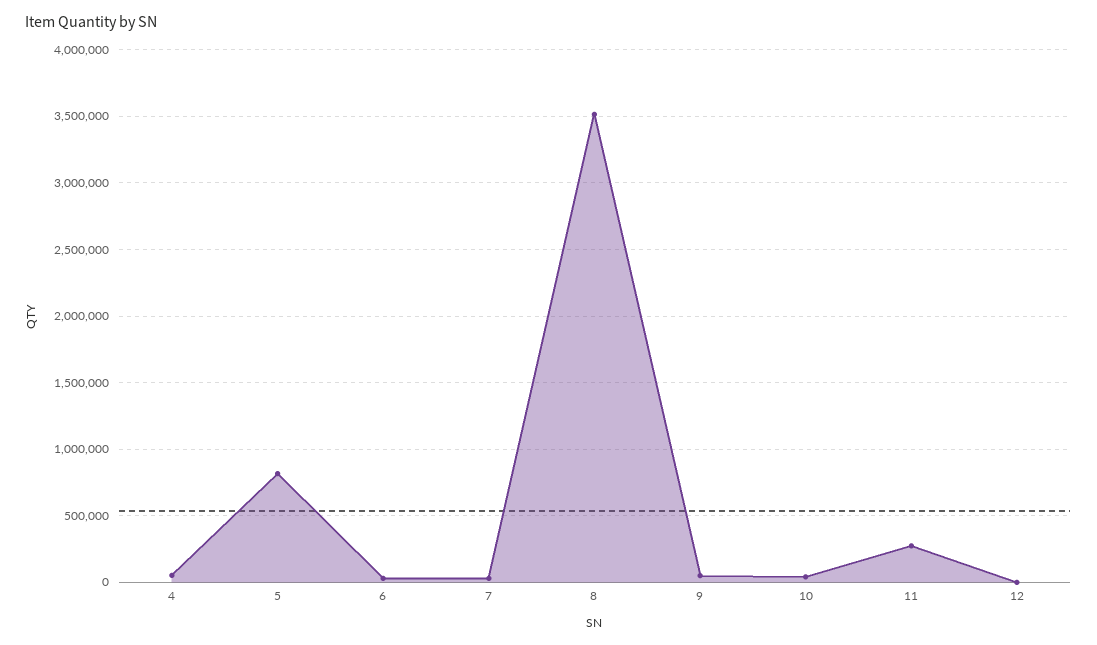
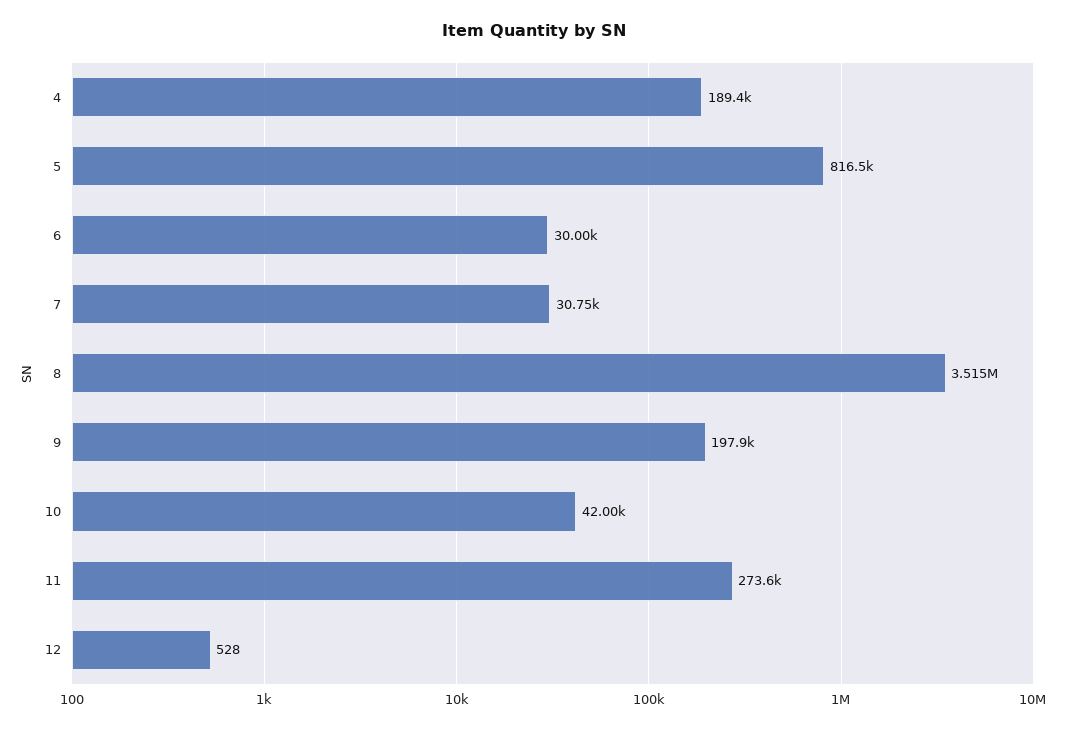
4: 50000 -> 189400
9: 50000 -> 197900

